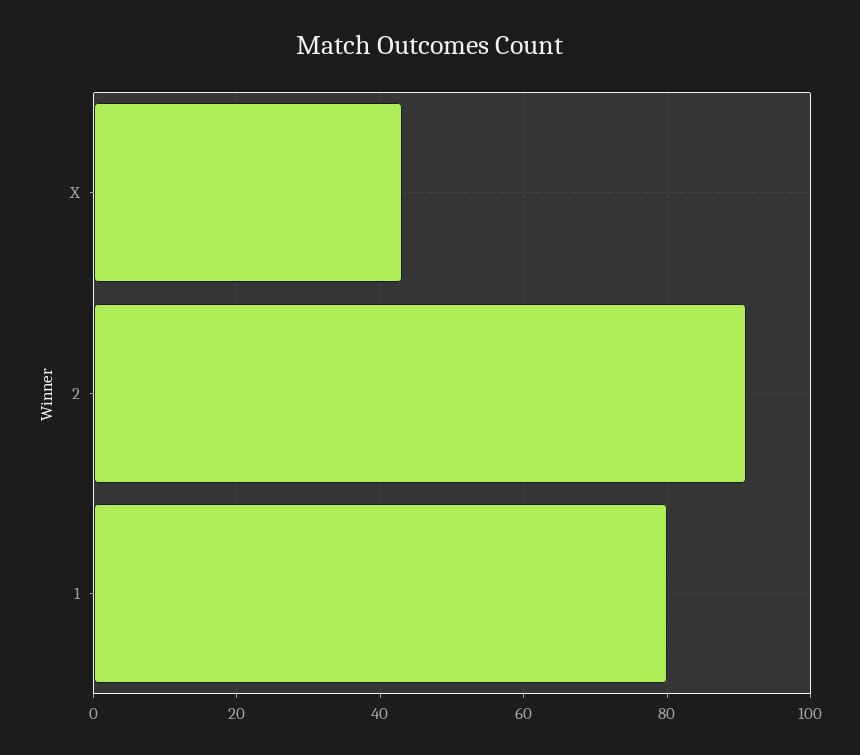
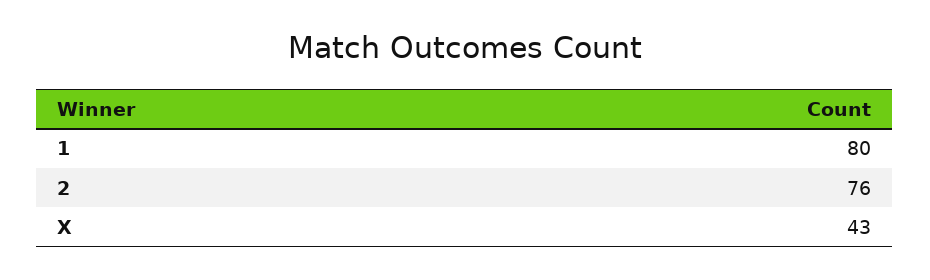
2: 90 -> 76

